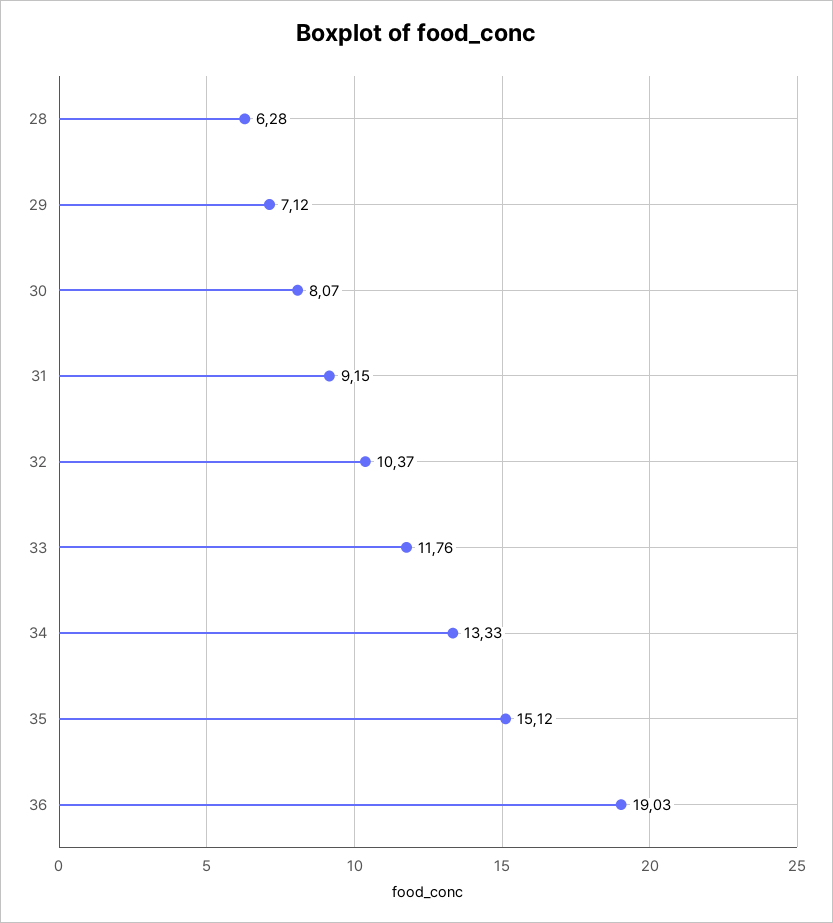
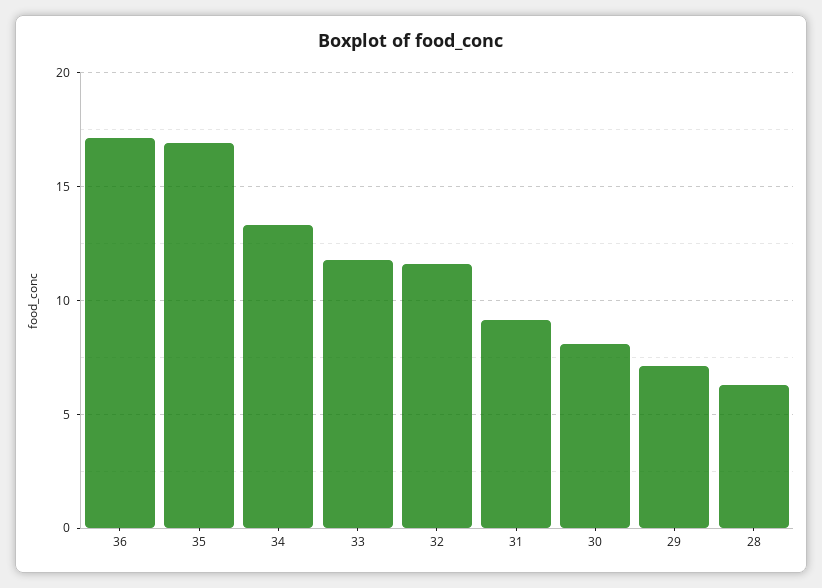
32: 10.37 -> 11.5
35: 15.12 -> 17
36: 19.03 -> 17

